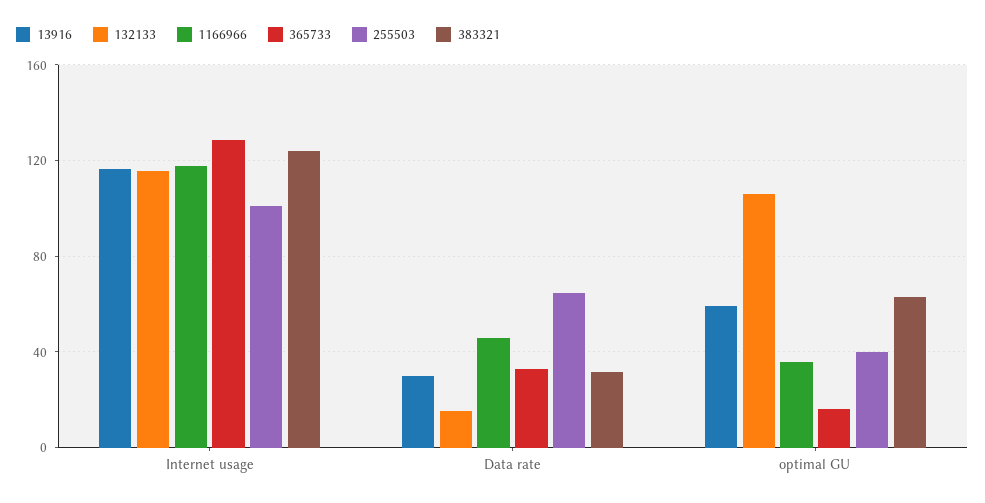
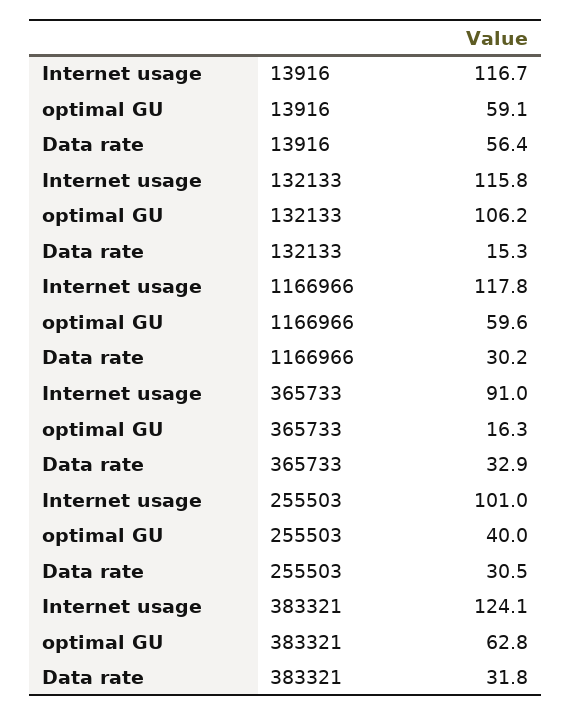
365733, Internet usage: 130 -> 91
13916, Data rate: 30 -> 56.4
1166966, Data rate: 45 -> 30.2
255503, Data rate: 65 -> 30.5
1166966, optimal GU: 35 -> 59.6

